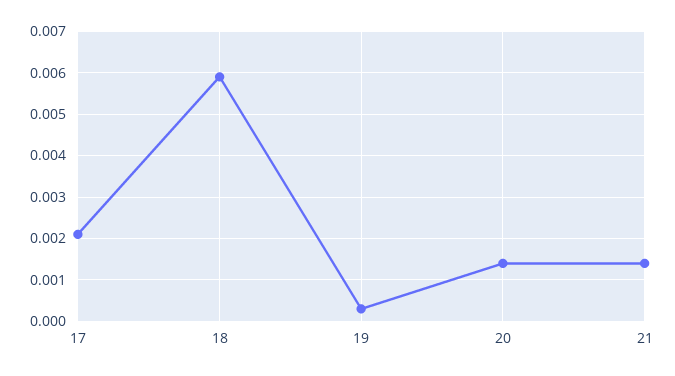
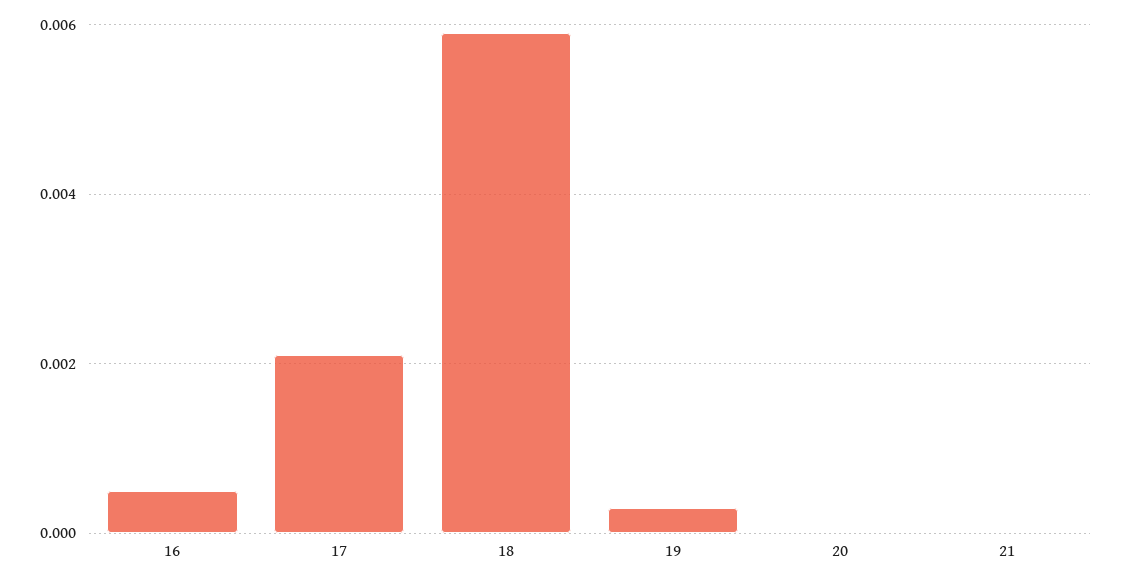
20: 0.0015 -> 0
21: 0.0015 -> 0
16: none -> 0.0005

